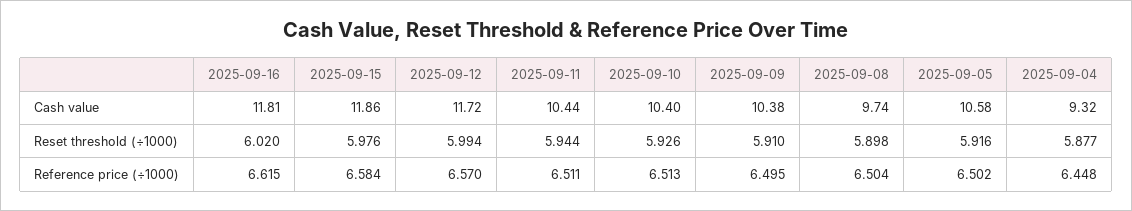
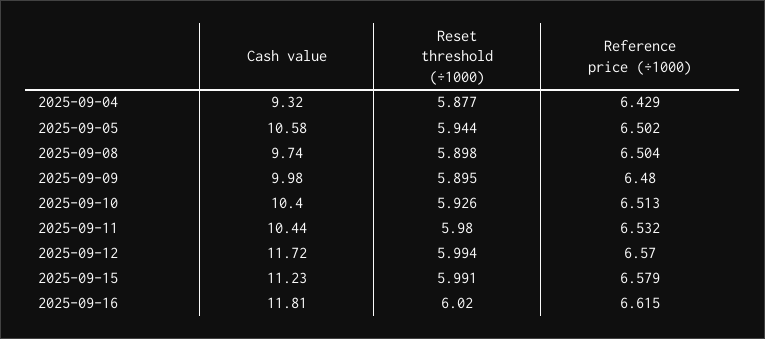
2025-09-15, Cash value: 11.86 -> 11.23
2025-09-09, Cash value: 10.38 -> 9.98
2025-09-15, Reset threshold (÷1000): 5.976 -> 5.991
2025-09-11, Reset threshold (÷1000): 5.944 -> 5.98
2025-09-09, Reset threshold (÷1000): 5.91 -> 5.895
2025-09-05, Reset threshold (÷1000): 5.916 -> 5.944
2025-09-15, Reference price (÷1000): 6.584 -> 6.579
2025-09-11, Reference price (÷1000): 6.511 -> 6.532
2025-09-09, Reference price (÷1000): 6.495 -> 6.48
2025-09-04, Reference price (÷1000): 6.448 -> 6.429

